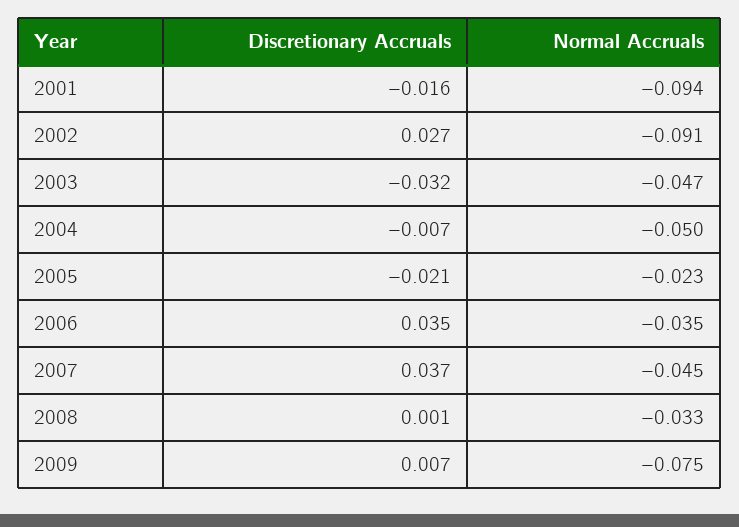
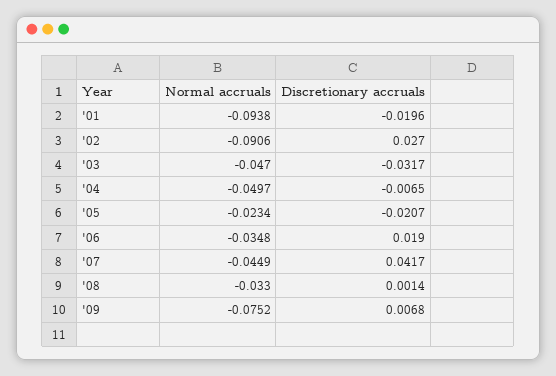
Discretionary Accruals, 2001: -0.016 -> -0.0196
Discretionary Accruals, 2006: 0.035 -> 0.019
Discretionary Accruals, 2007: 0.037 -> 0.0417

